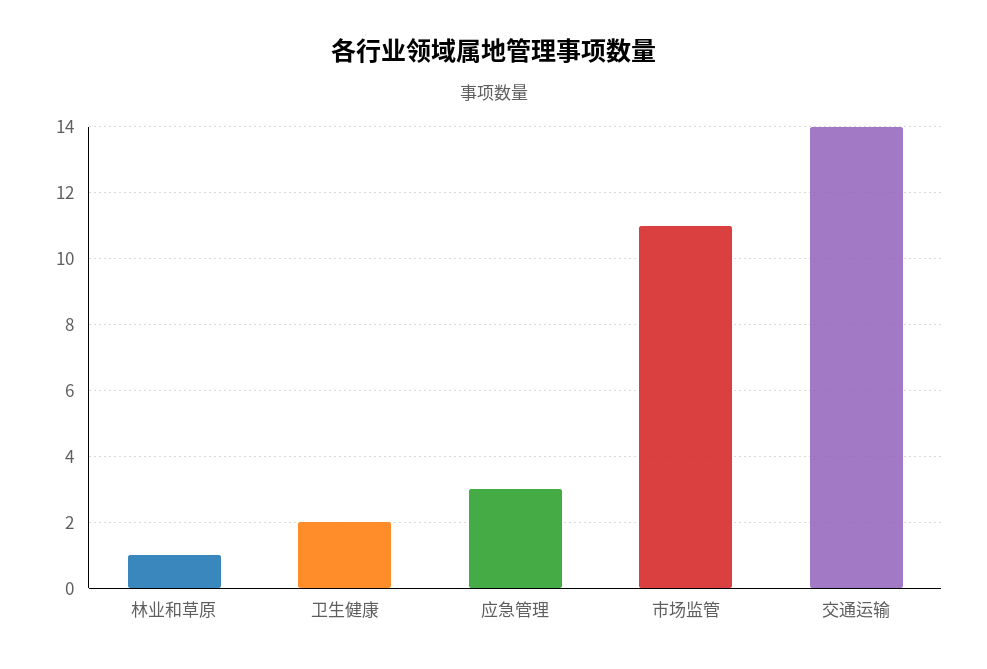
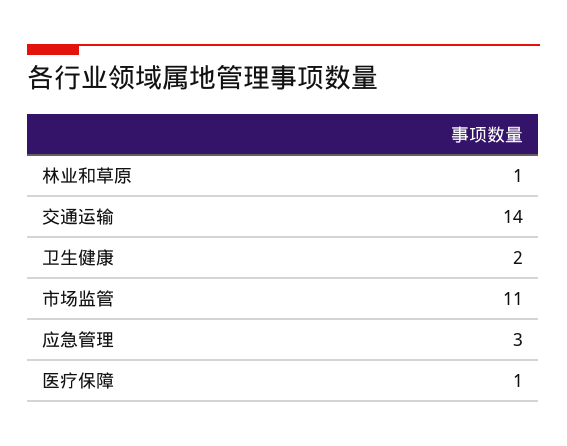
医疗保障: none -> 1

